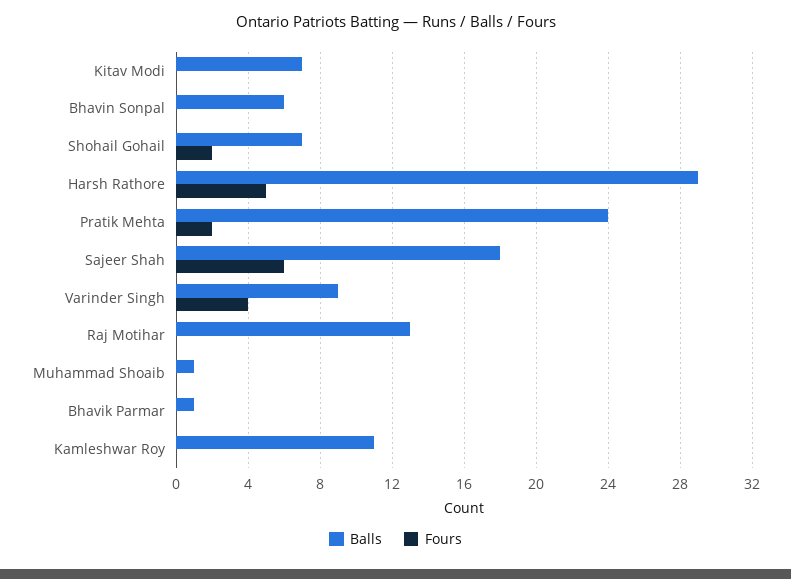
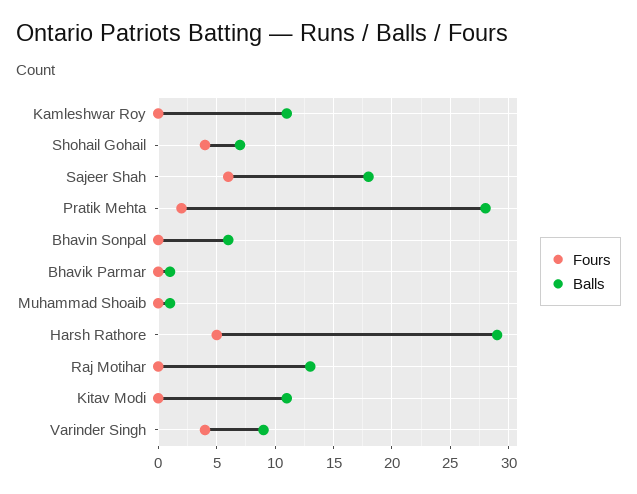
Balls, Kitav Modi: 7 -> 11
Fours, Shohail Gohail: 2 -> 4
Balls, Pratik Mehta: 24 -> 28

